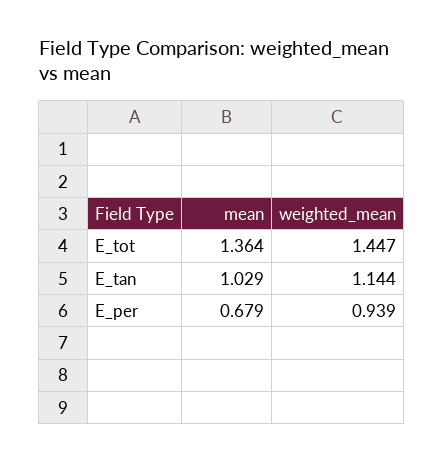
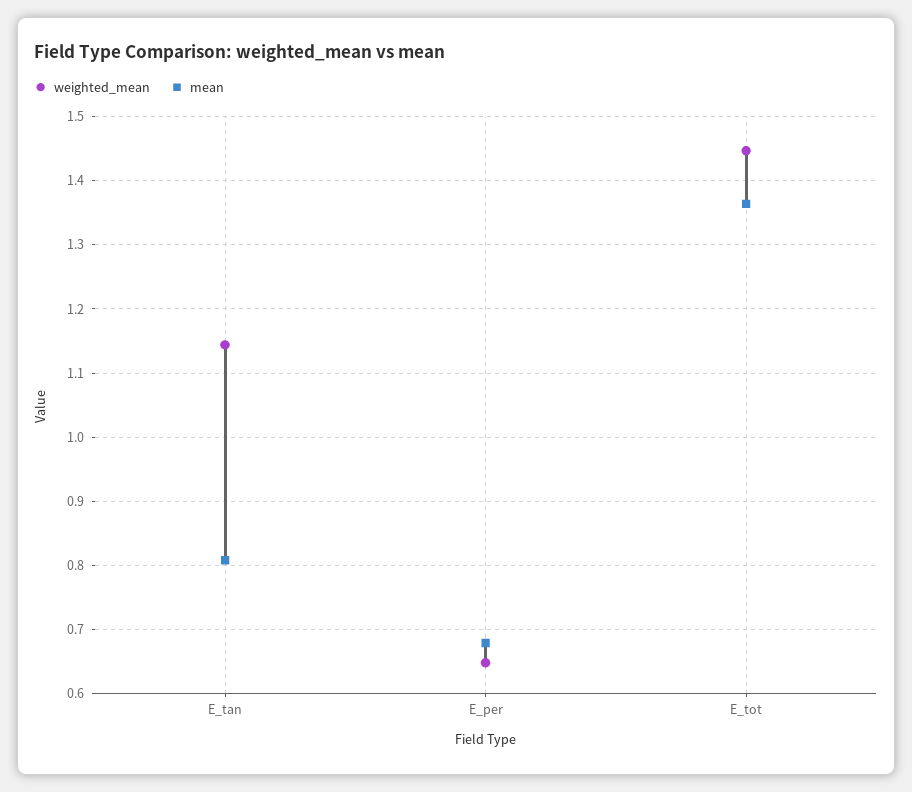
mean, E_tan: 1.029 -> 0.81
weighted_mean, E_per: 0.939 -> 0.65

